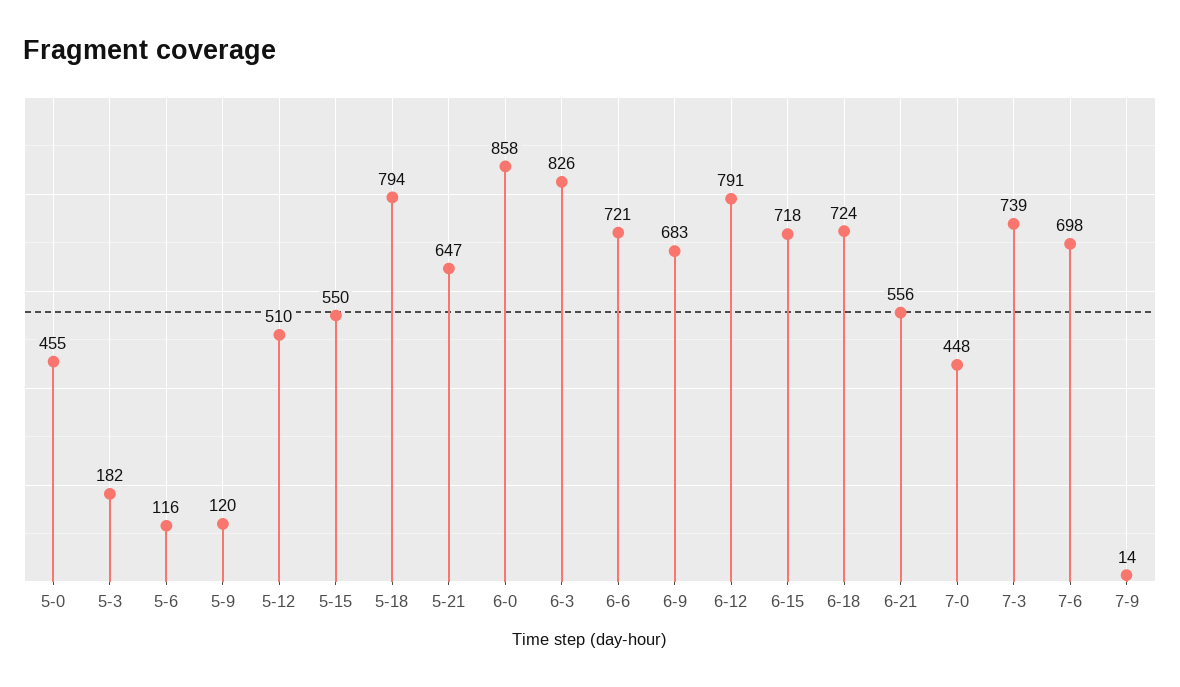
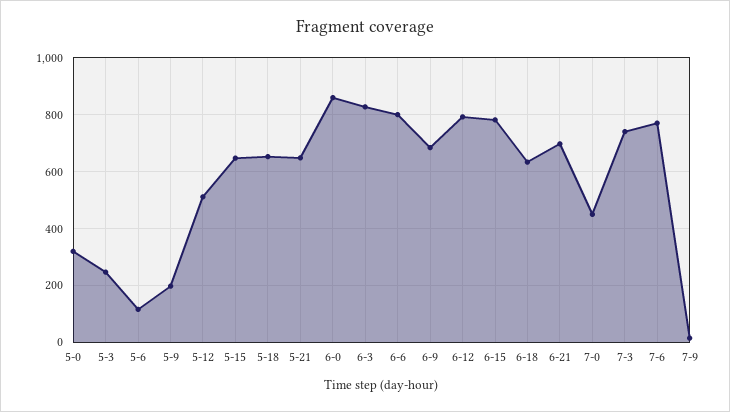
5-0: 455 -> 325
5-3: 182 -> 250
5-9: 120 -> 200
5-15: 550 -> 650
5-18: 794 -> 650
6-6: 721 -> 800
6-15: 718 -> 775
6-18: 724 -> 625
6-21: 556 -> 700
7-6: 698 -> 775

